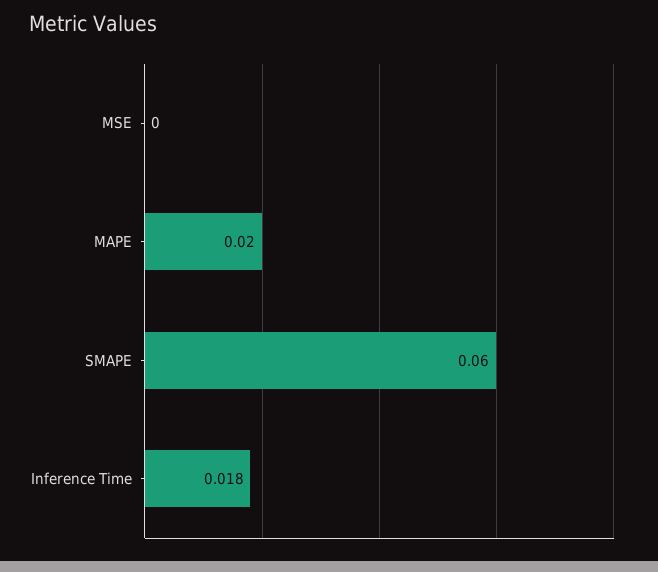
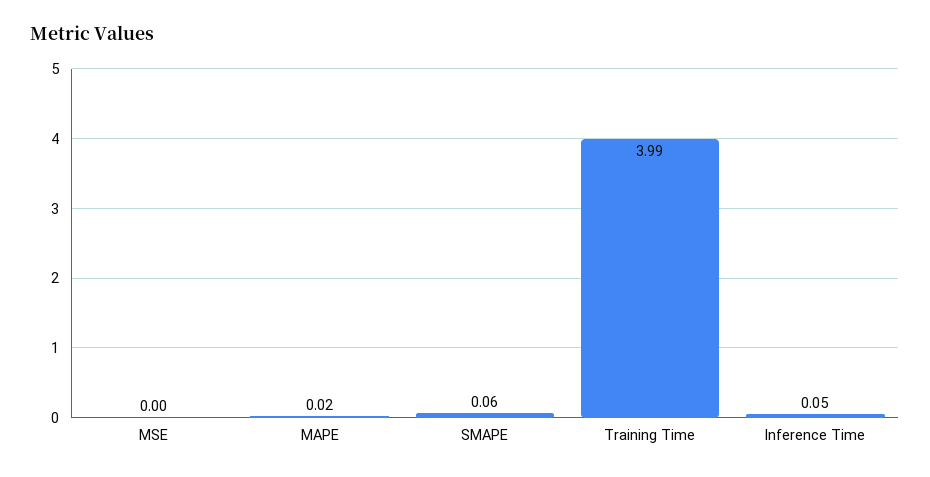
Inference Time: 0.018 -> 0.05
Training Time: none -> 3.99

